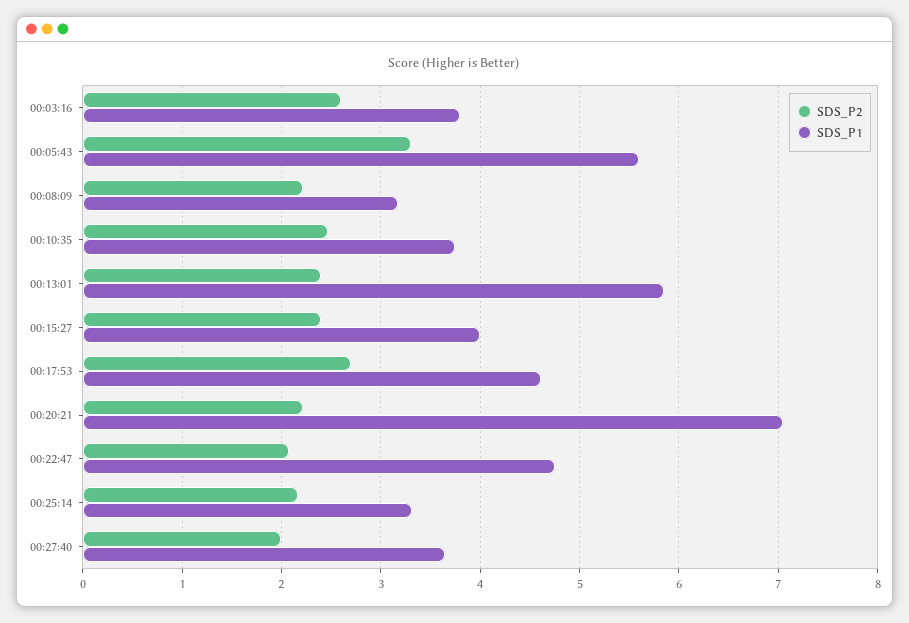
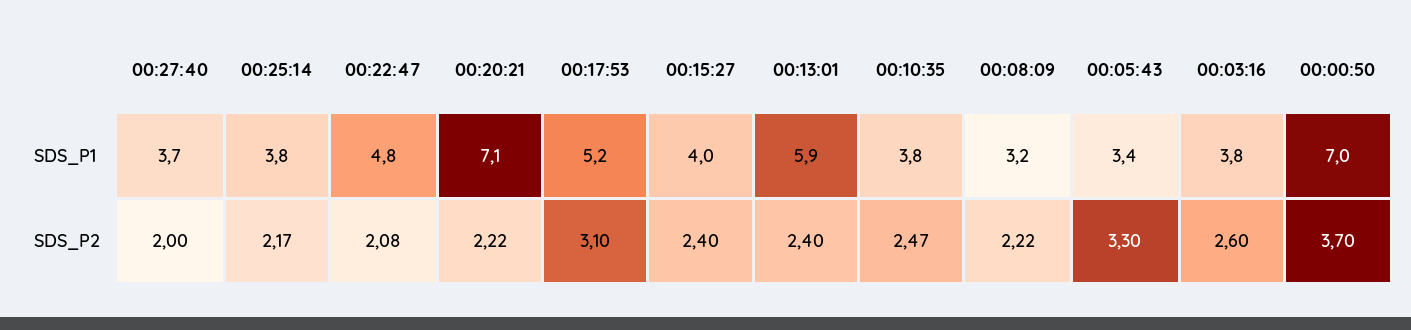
SDS_P1, 00:05:43: 5.6 -> 3.4
SDS_P2, 00:17:53: 2.7 -> 3.1
SDS_P1, 00:17:53: 4.6 -> 5.2
SDS_P1, 00:25:14: 3.3 -> 3.8
SDS_P1, 00:00:50: none -> 7
SDS_P2, 00:00:50: none -> 3.7

